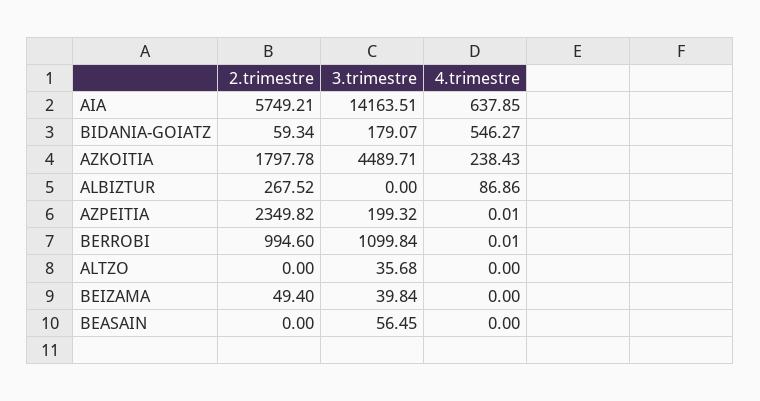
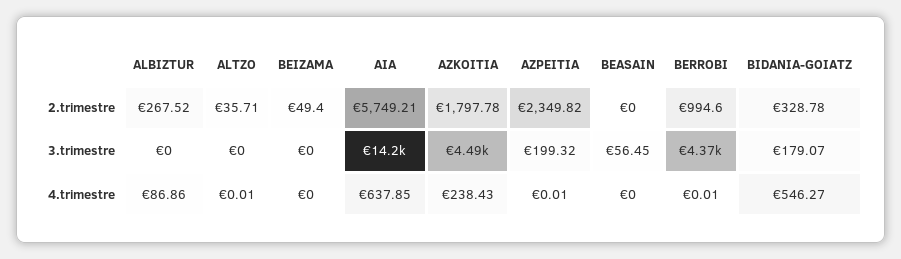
2.trimestre, BIDANIA-GOIATZ: 59.34 -> 328.78
3.trimestre, BERROBI: 1099.84 -> 4370
2.trimestre, ALTZO: 0 -> 35.71
3.trimestre, ALTZO: 35.68 -> 0
4.trimestre, ALTZO: 0 -> 0.01
3.trimestre, BEIZAMA: 39.84 -> 0

